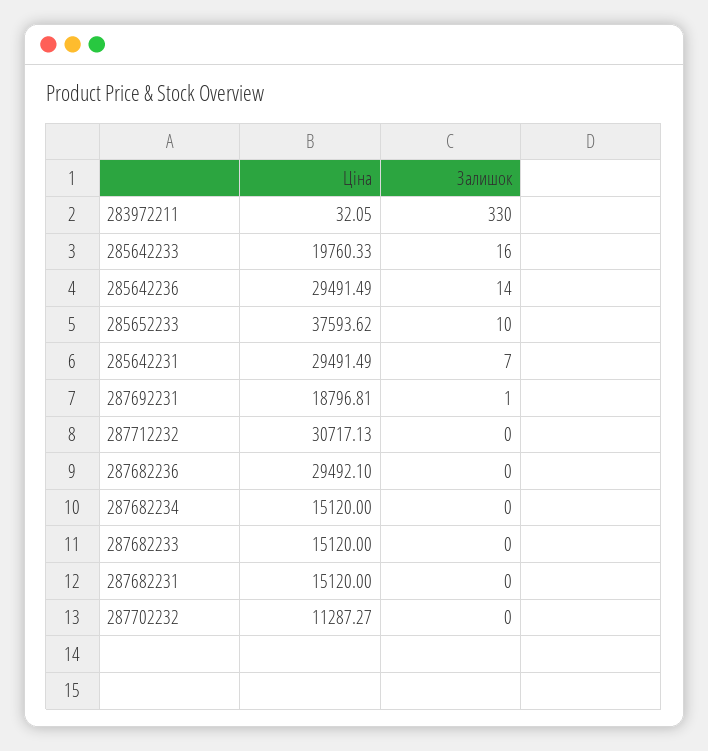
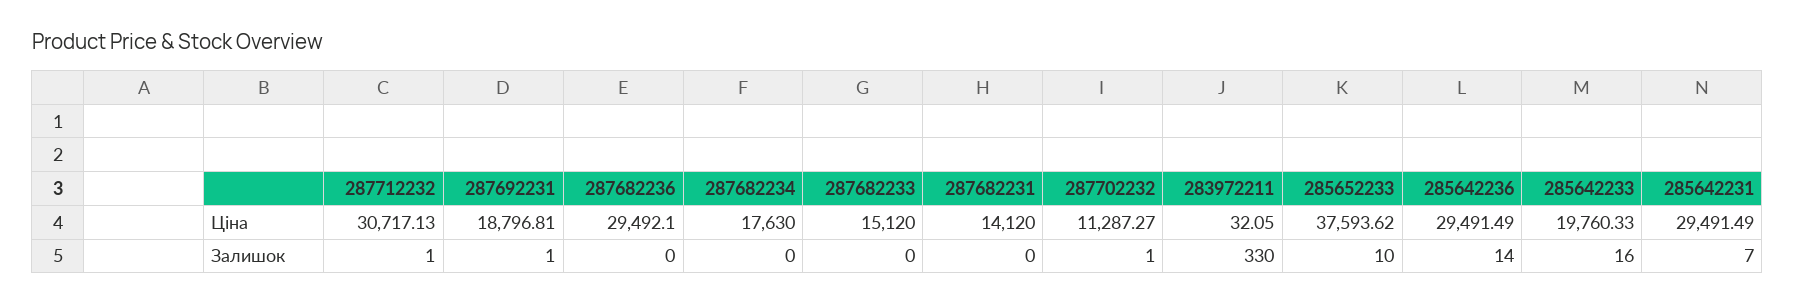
Залишок, 287712232: 0 -> 1
Ціна, 287682234: 15120 -> 17630
Ціна, 287682231: 15120 -> 14120
Залишок, 287702232: 0 -> 1

